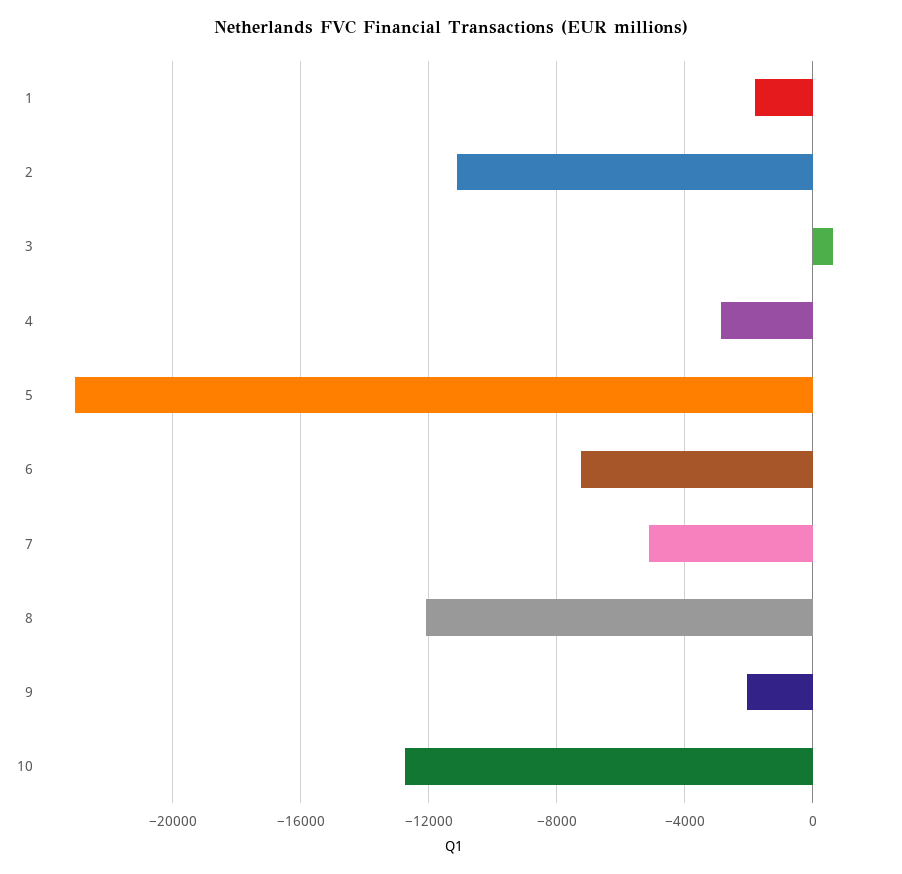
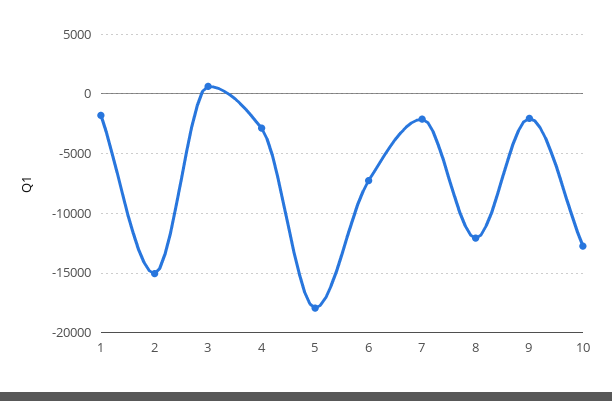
2: -11000 -> -15000
5: -23000 -> -18000
7: -5000 -> -2000

